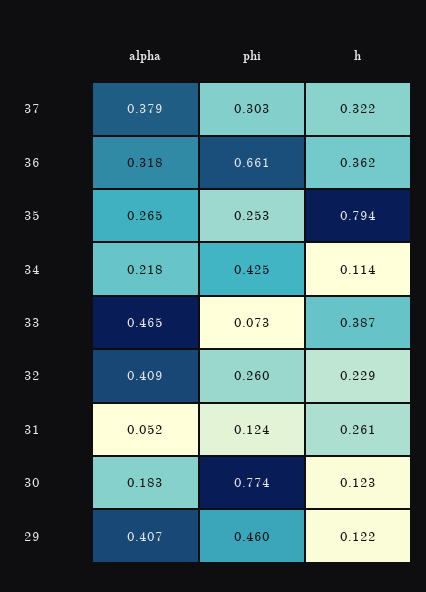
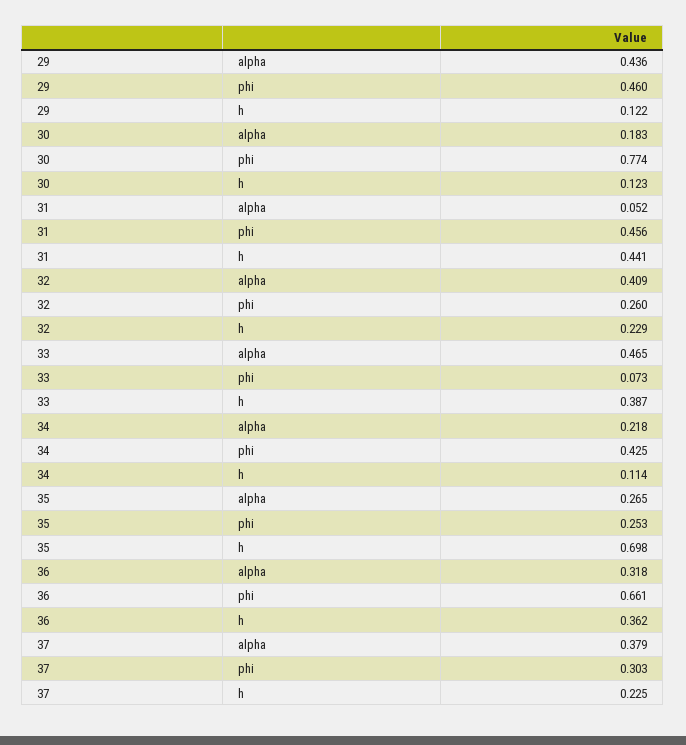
h, 37: 0.322 -> 0.225
h, 35: 0.794 -> 0.698
phi, 31: 0.124 -> 0.456
h, 31: 0.261 -> 0.441
alpha, 29: 0.407 -> 0.436

